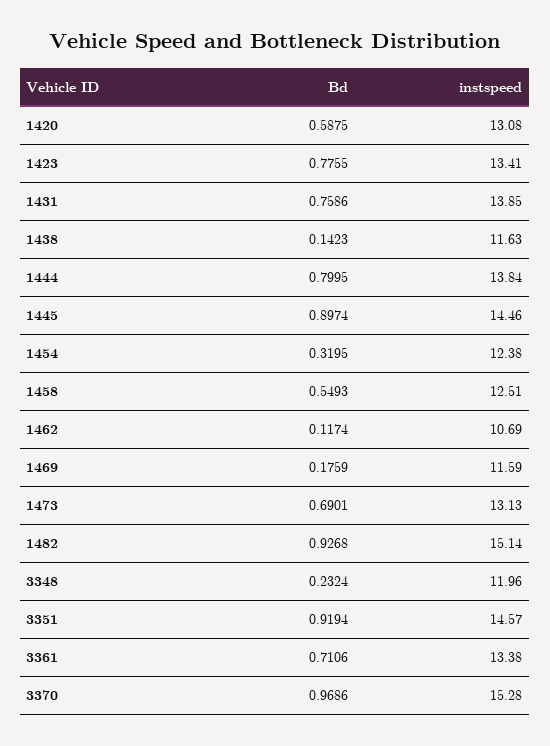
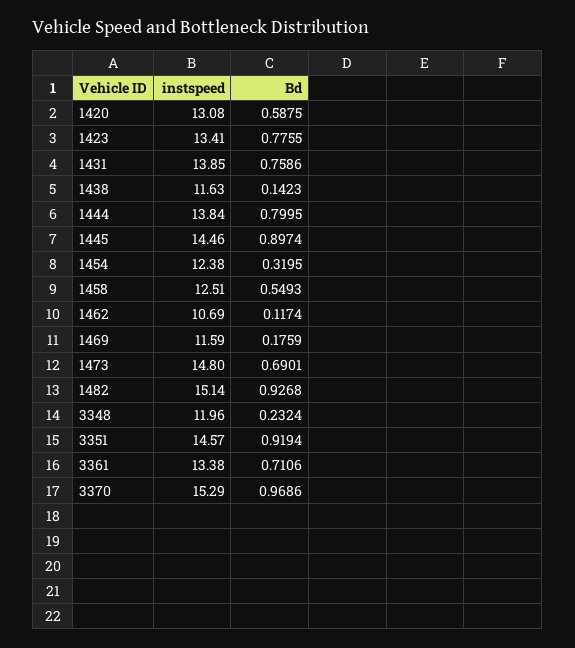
instspeed, 1473: 13.13 -> 14.8
instspeed, 3370: 15.28 -> 15.29

